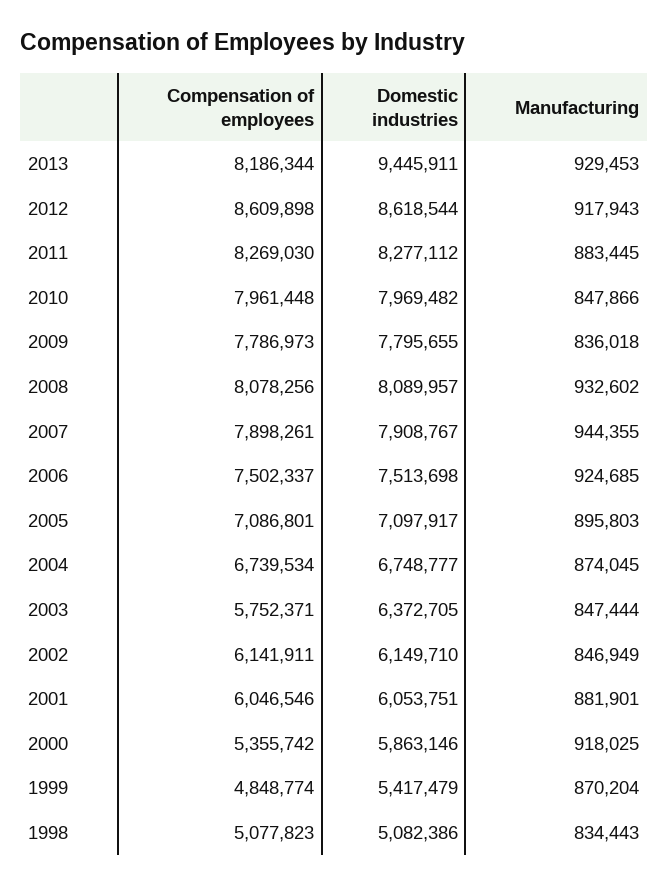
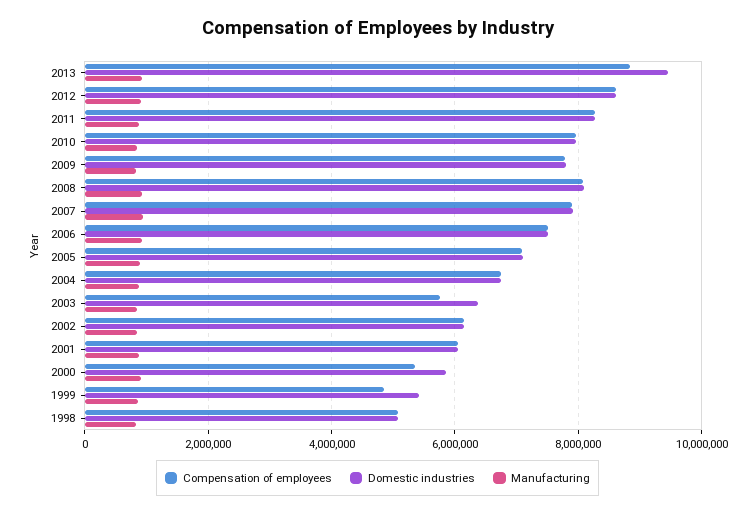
Compensation of employees, 2013: 8186344 -> 8800000

